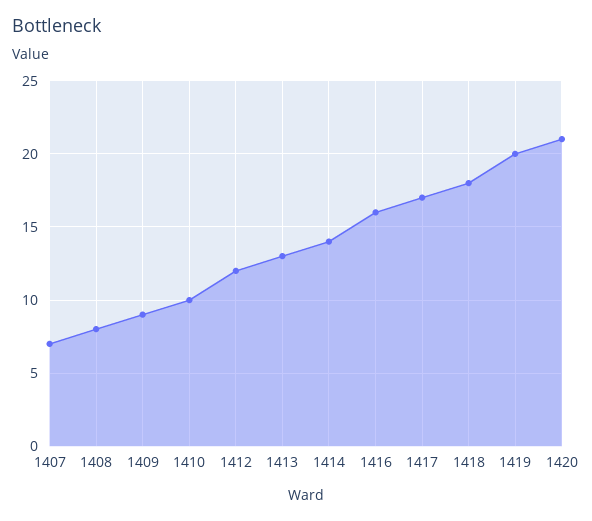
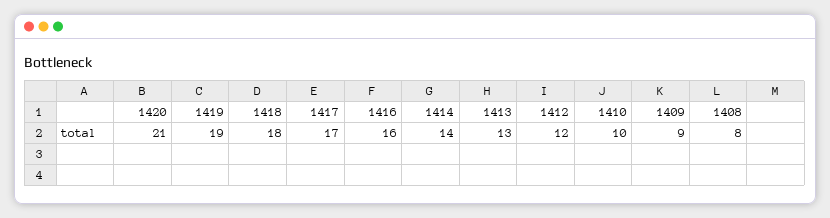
1407: 7 -> none
1419: 20 -> 19

